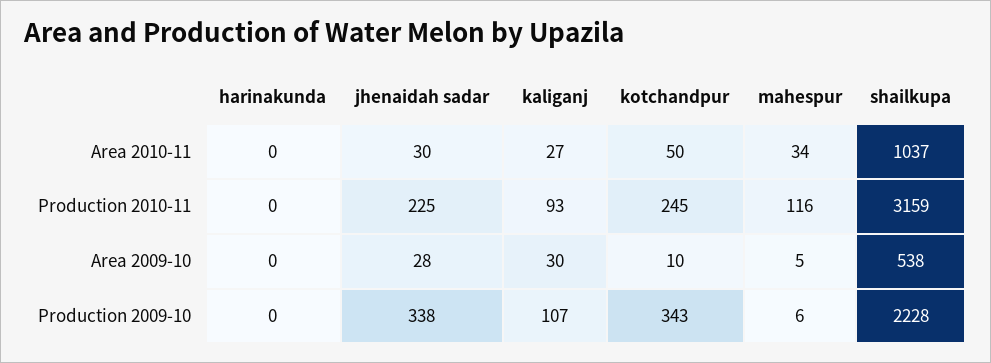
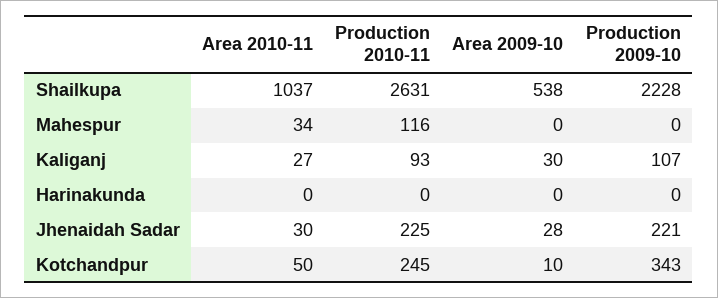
shailkupa, Production 2010-11: 3159 -> 2631
mahespur, Area 2009-10: 5 -> 0
jhenaidah sadar, Production 2009-10: 338 -> 221
mahespur, Production 2009-10: 6 -> 0

